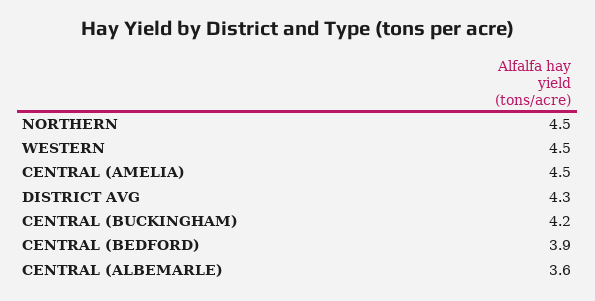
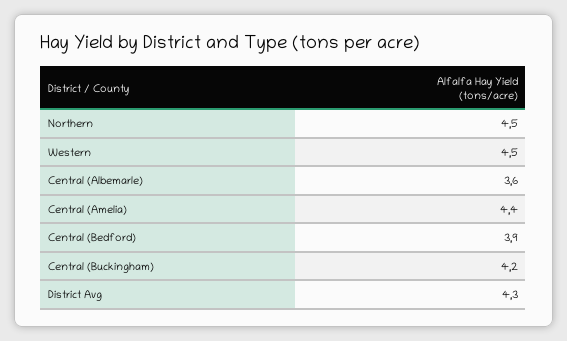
CENTRAL (AMELIA): 4.5 -> 4.4

